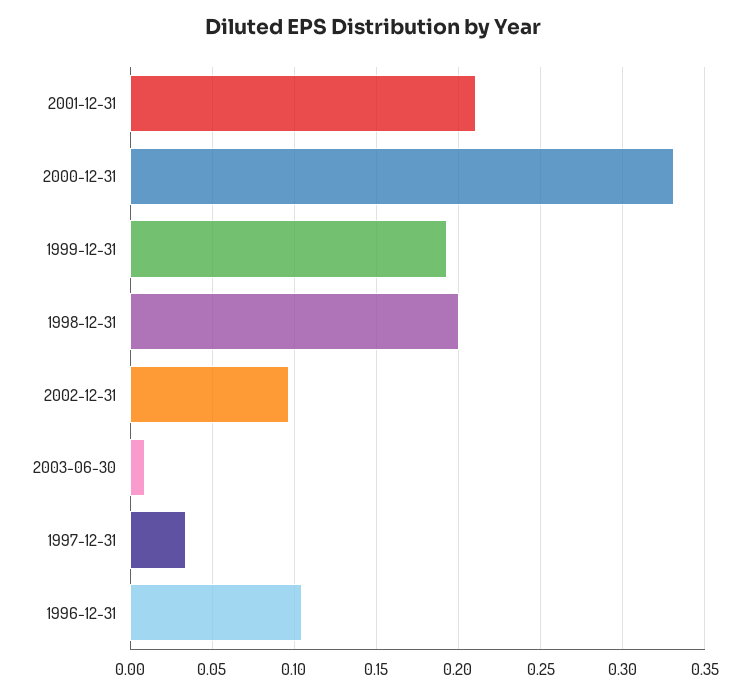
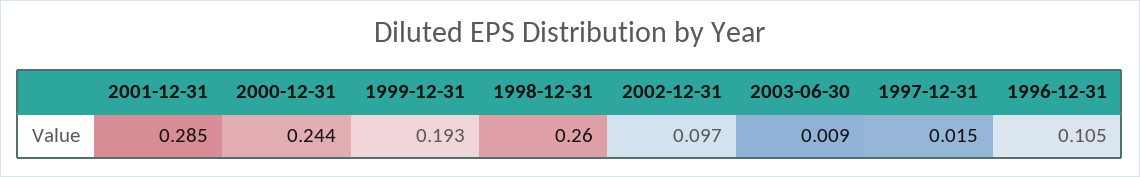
2001-12-31: 0.21 -> 0.285
2000-12-31: 0.33 -> 0.244
1998-12-31: 0.2 -> 0.26
1997-12-31: 0.035 -> 0.015

